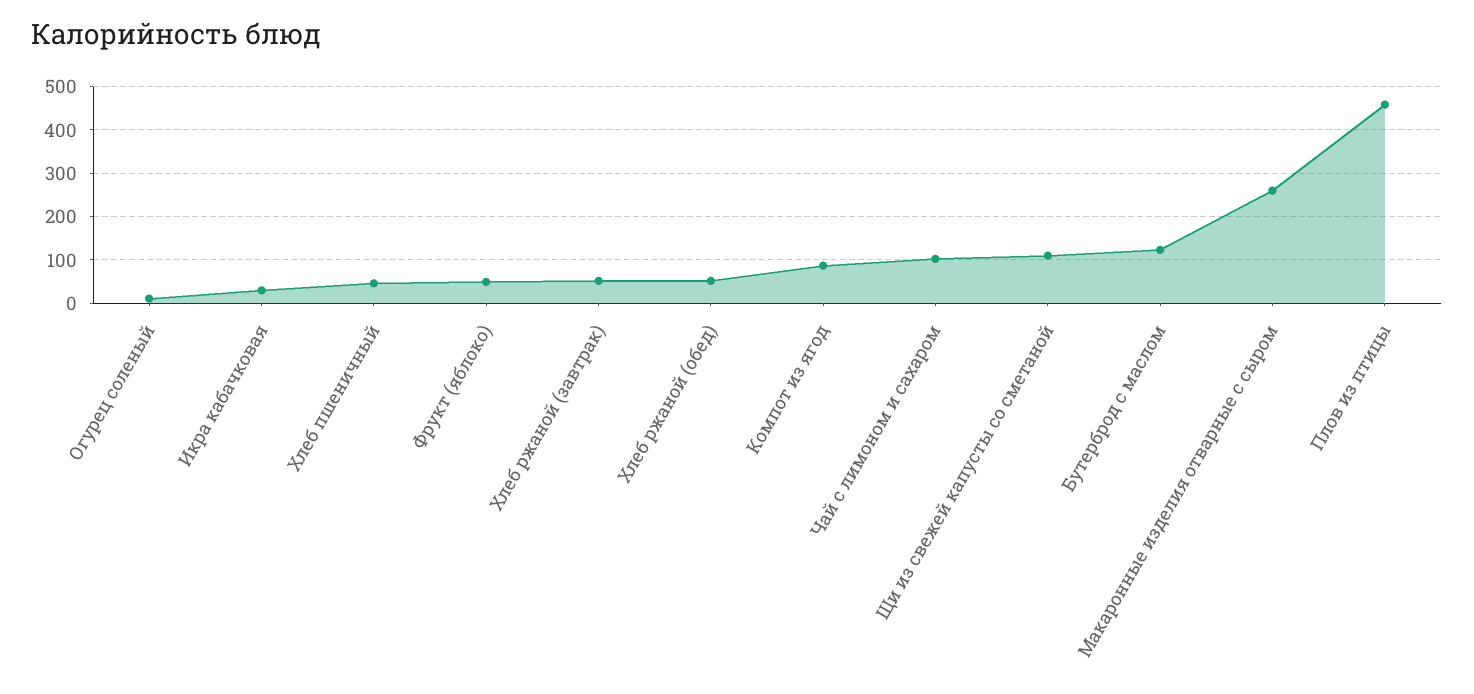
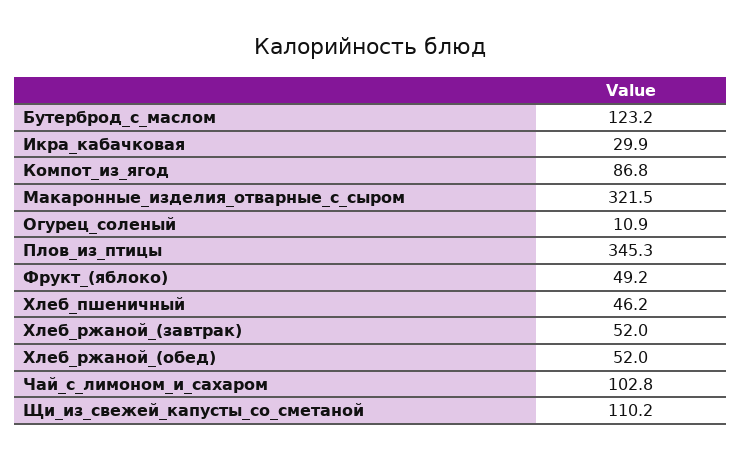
Макаронные изделия отварные с сыром: 260 -> 321.5
Плов из птицы: 460 -> 345.3

